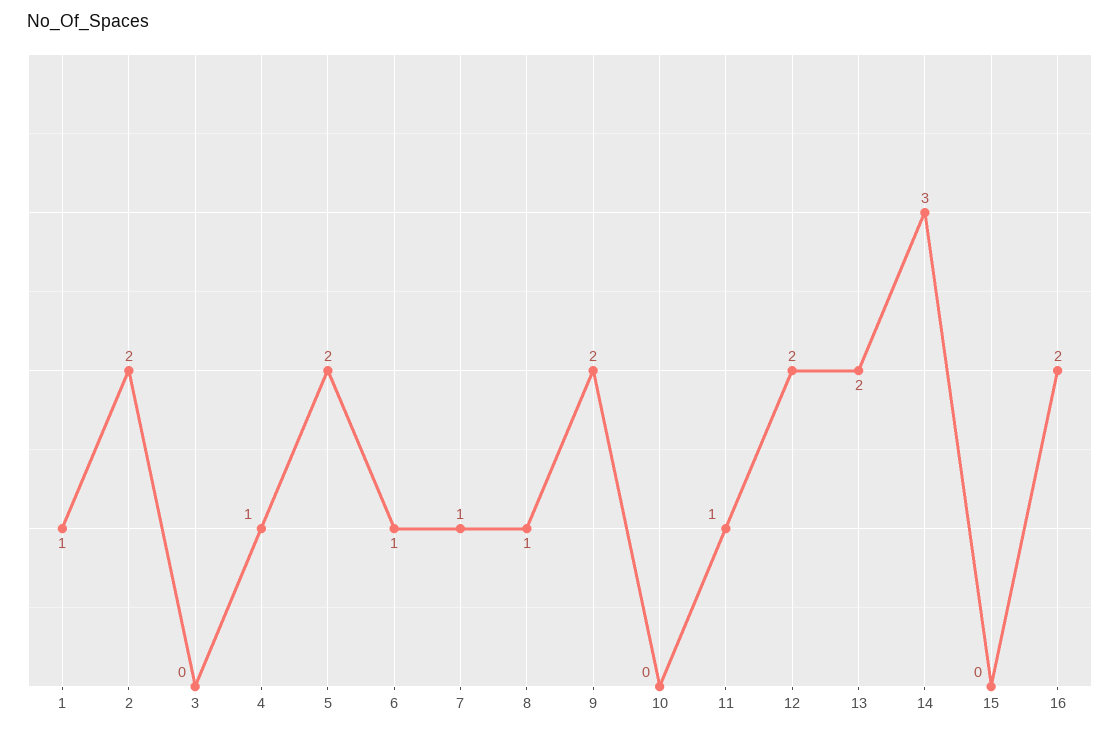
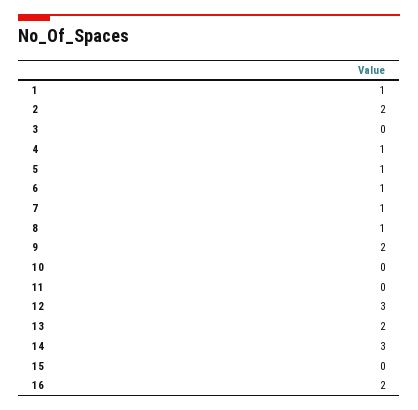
5: 2 -> 1
11: 1 -> 0
12: 2 -> 3

